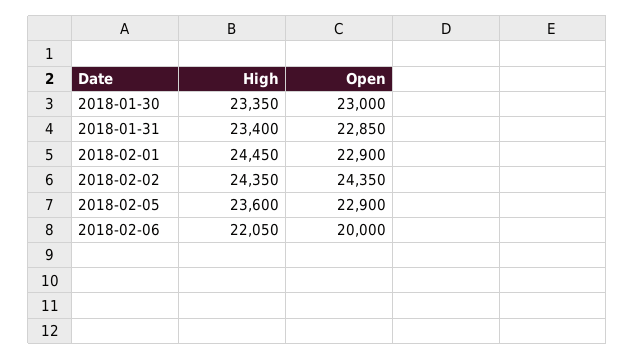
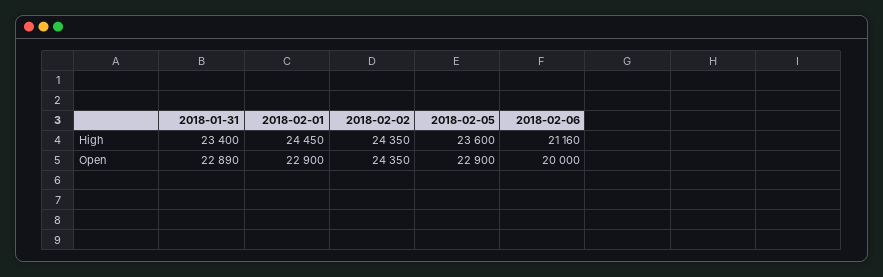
High, 2018-01-30: 23350 -> none
Open, 2018-01-30: 23000 -> none
Open, 2018-01-31: 22850 -> 22890
High, 2018-02-06: 22050 -> 21160

